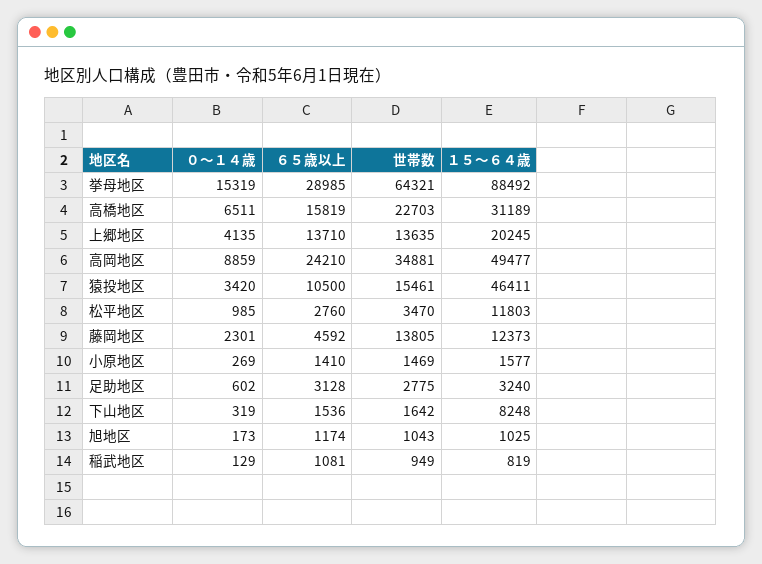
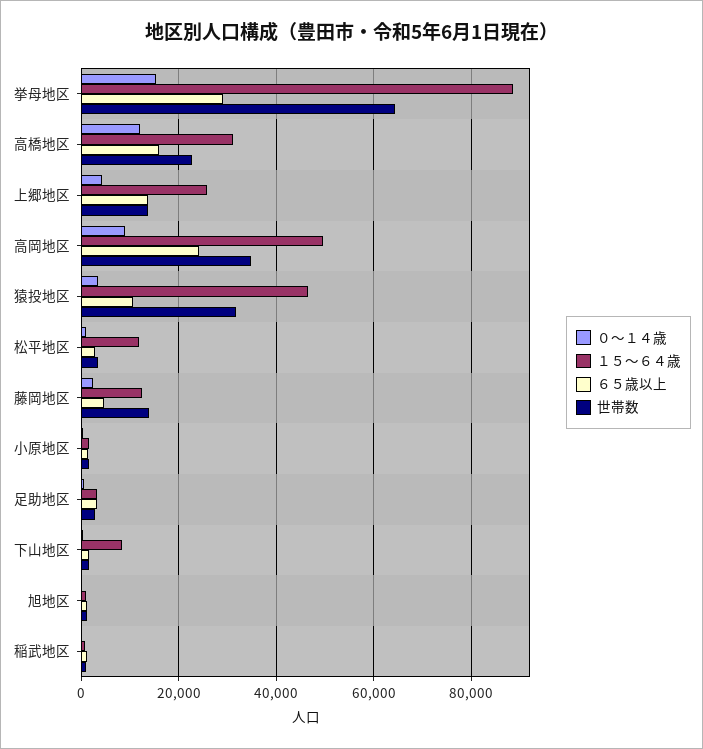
０～１４歳, 高橋地区: 6511 -> 12000
１５～６４歳, 上郷地区: 20245 -> 26000
世帯数, 猿投地区: 15461 -> 32000

